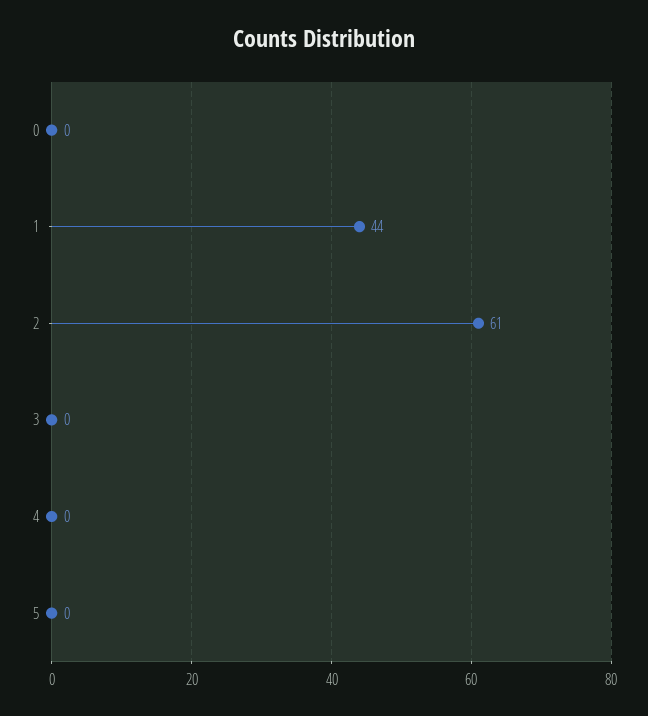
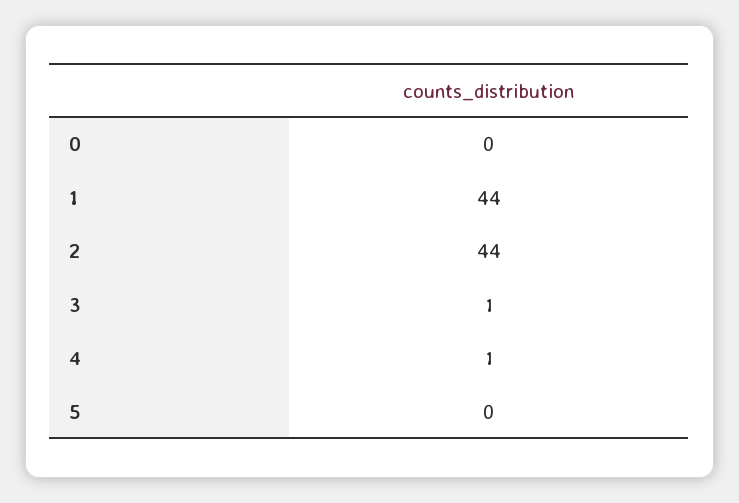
2: 61 -> 44
3: 0 -> 1
4: 0 -> 1

